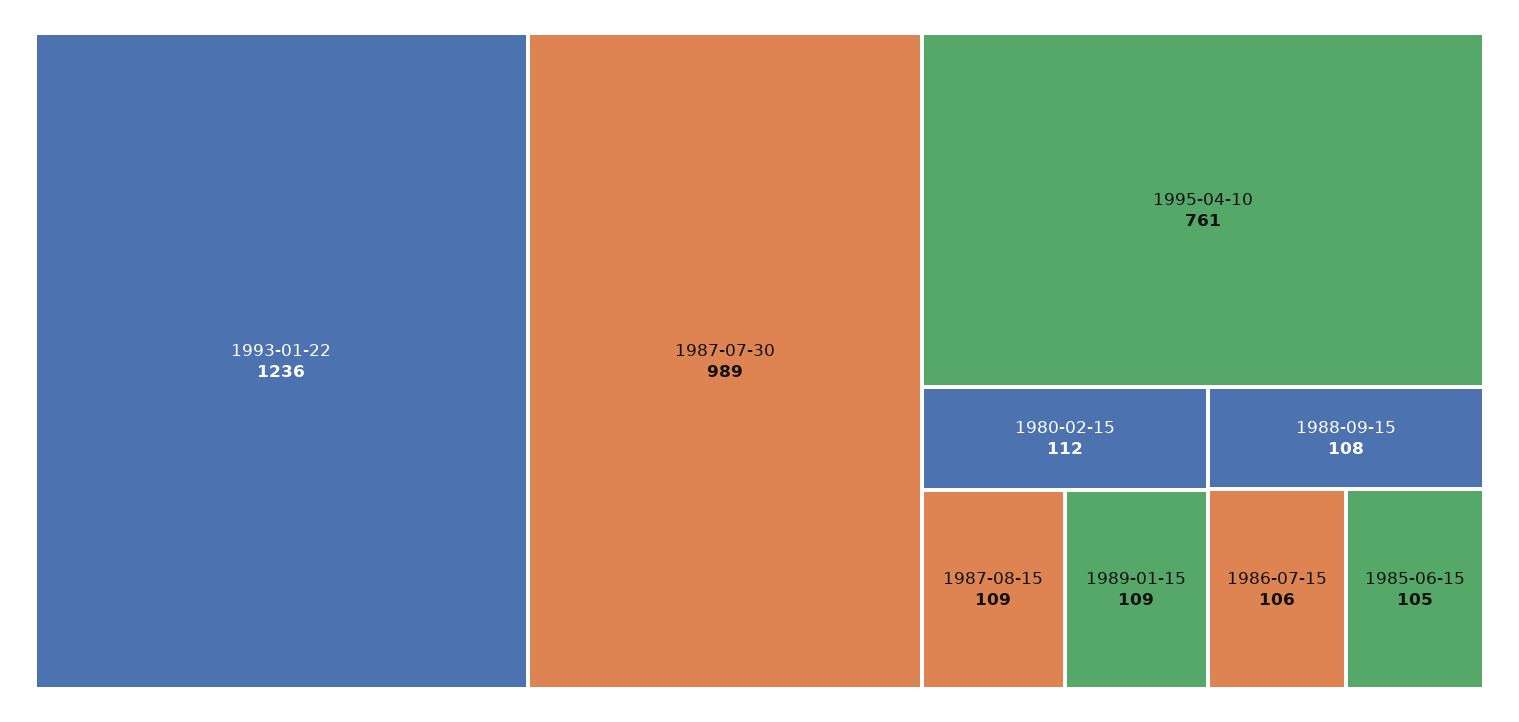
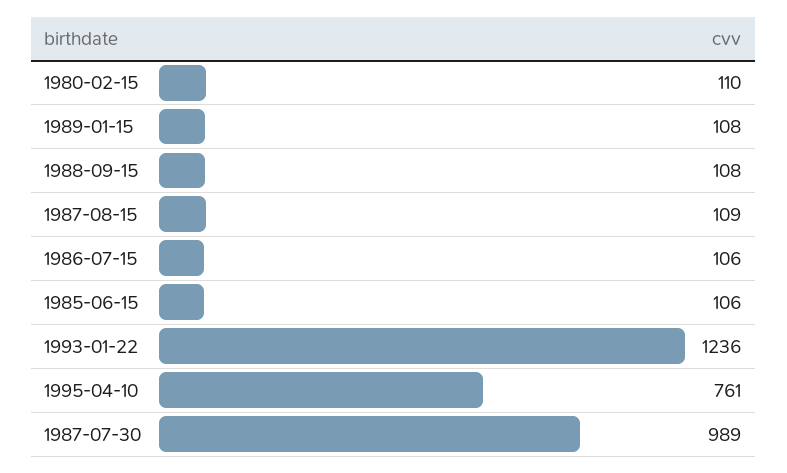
1980-02-15: 112 -> 110
1989-01-15: 109 -> 108
1985-06-15: 105 -> 106

